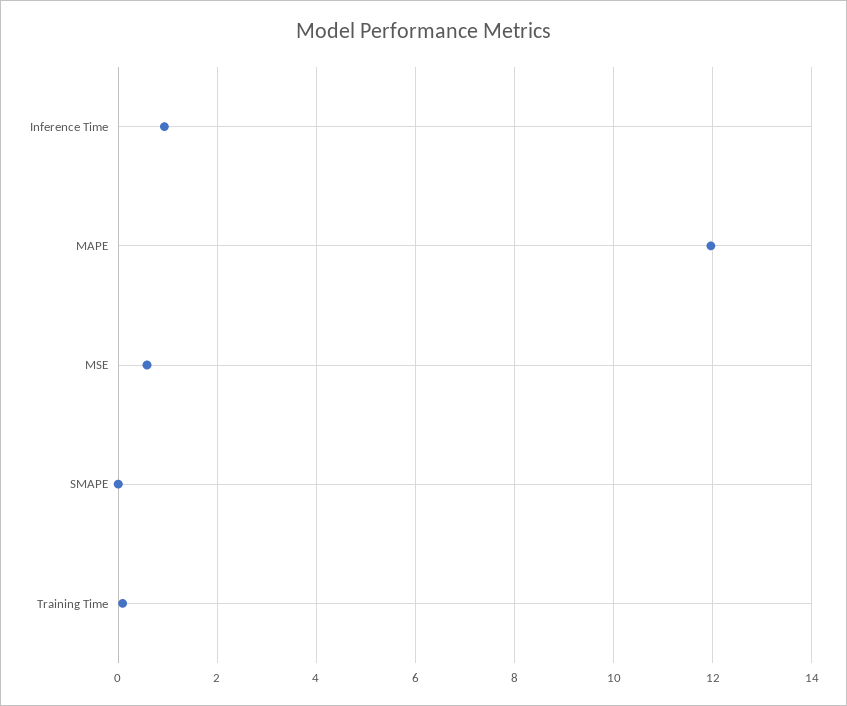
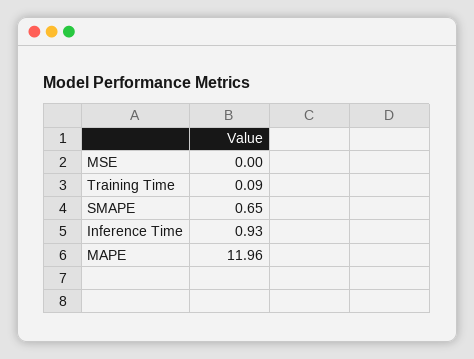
MSE: 0.6 -> 0
SMAPE: 0 -> 0.65

